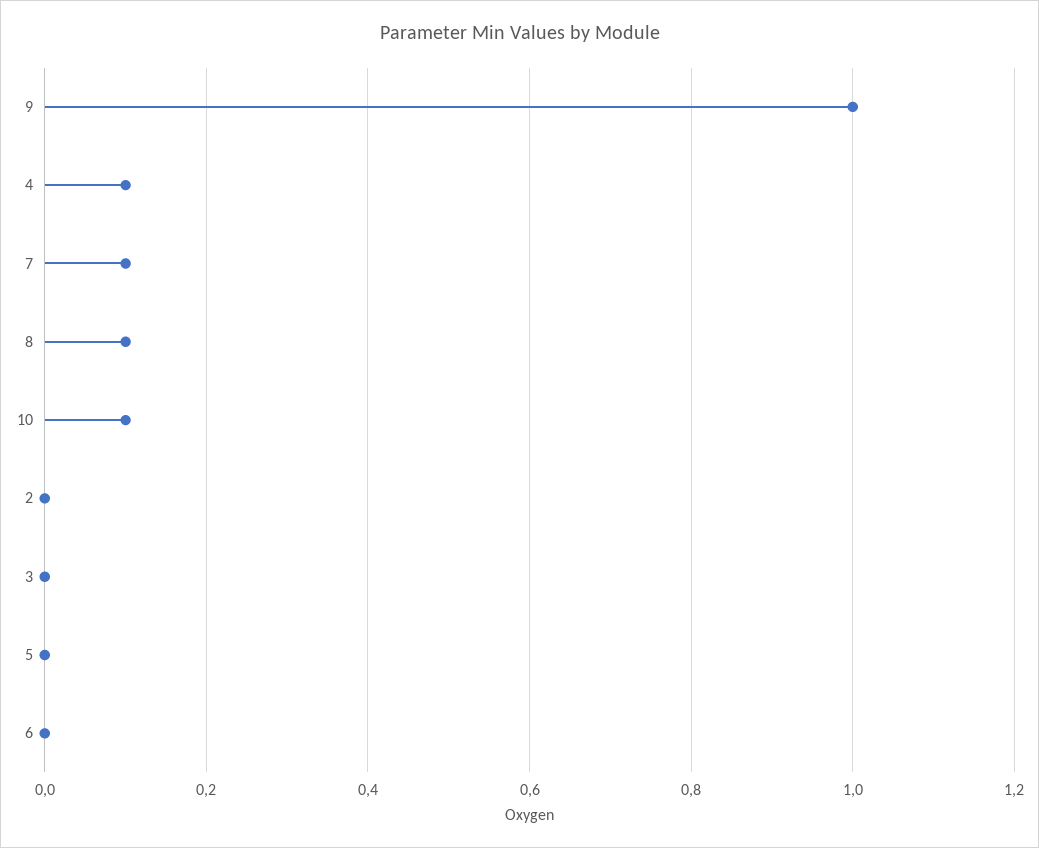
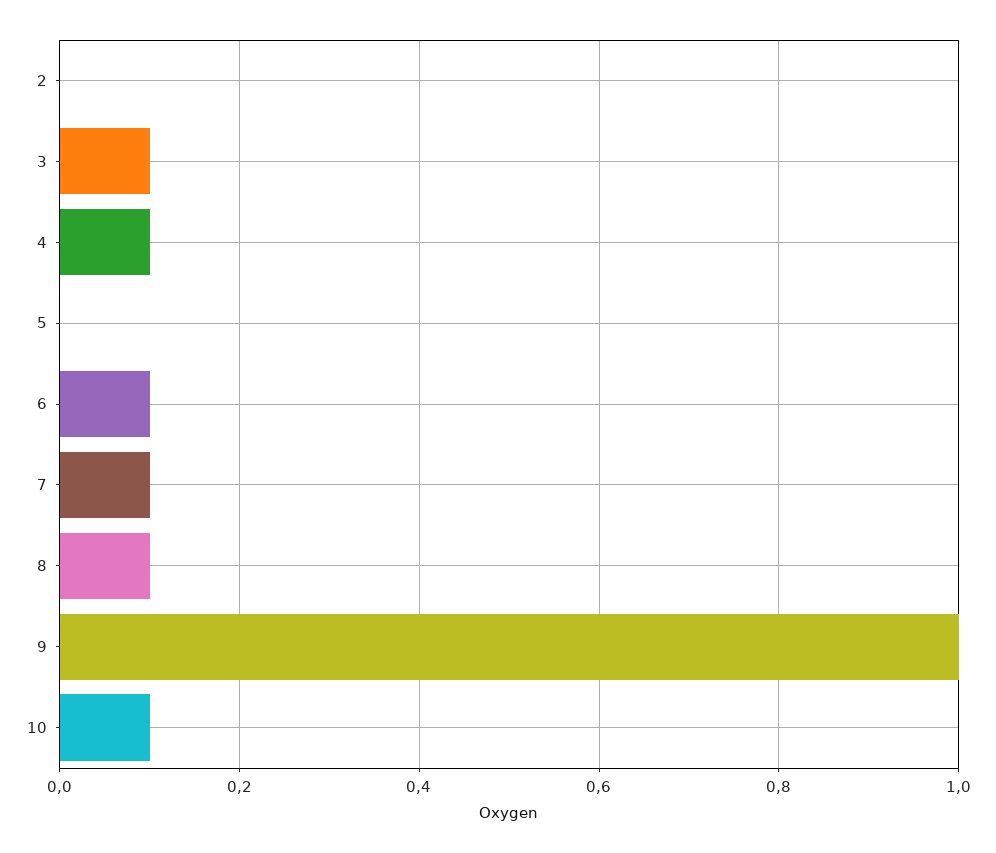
3: 0 -> 0.1
6: 0 -> 0.1

